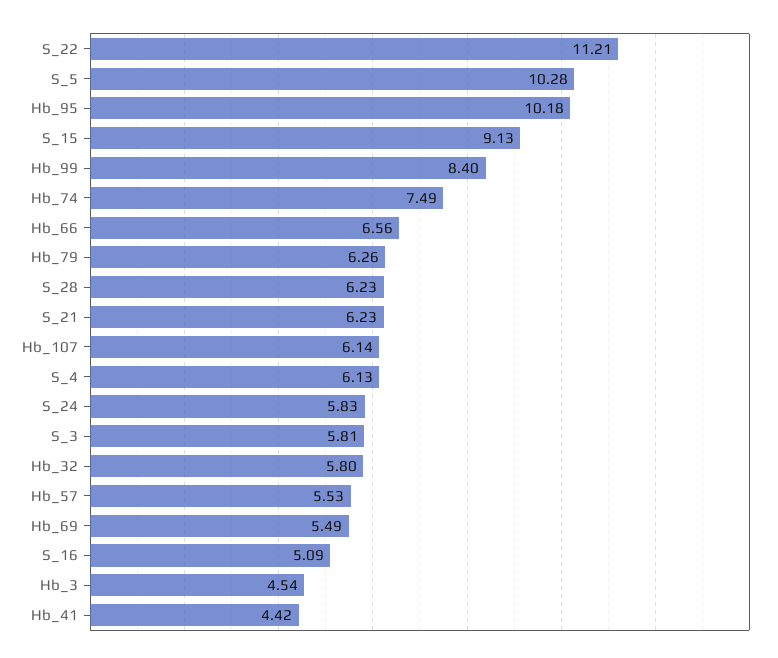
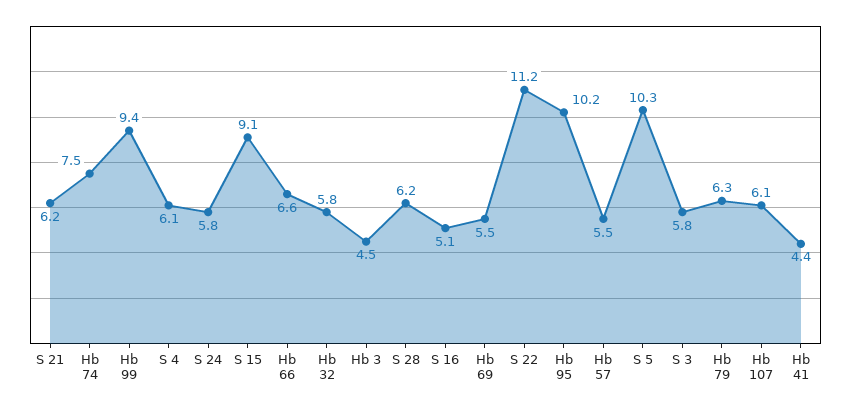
Hb_99: 8.4 -> 9.4

